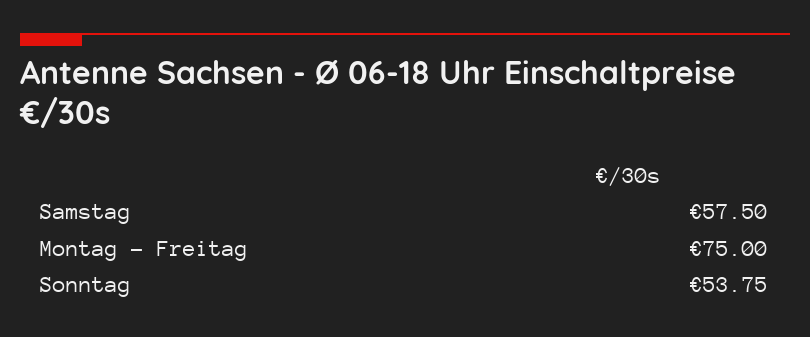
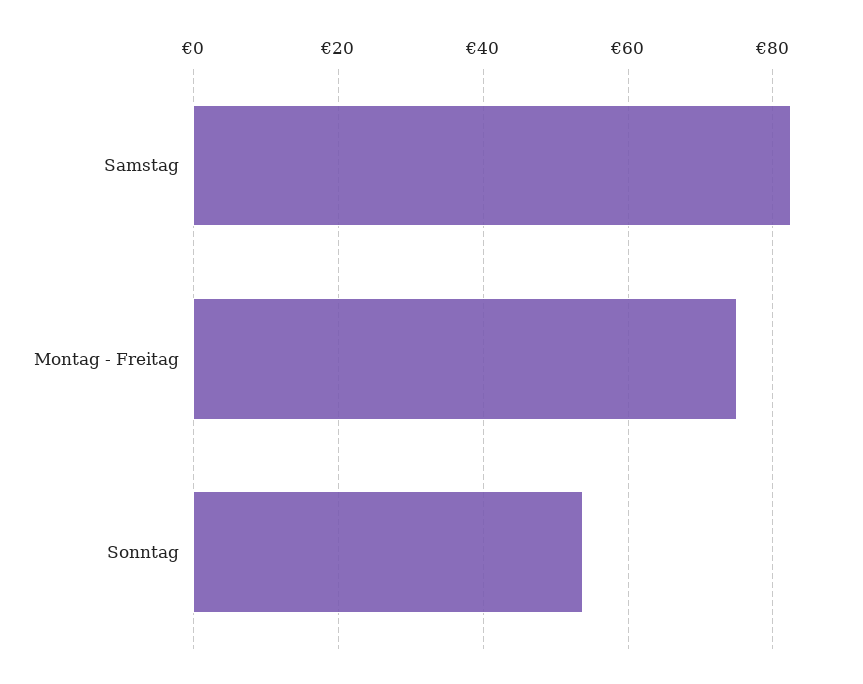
Samstag: 57.5 -> 82

